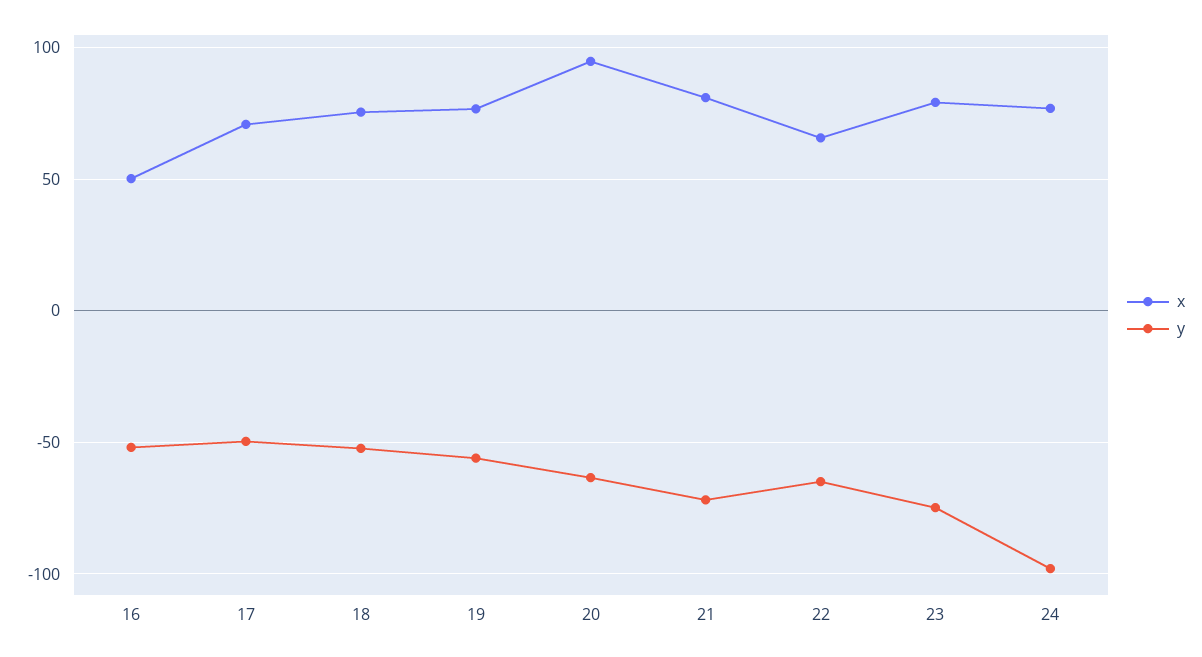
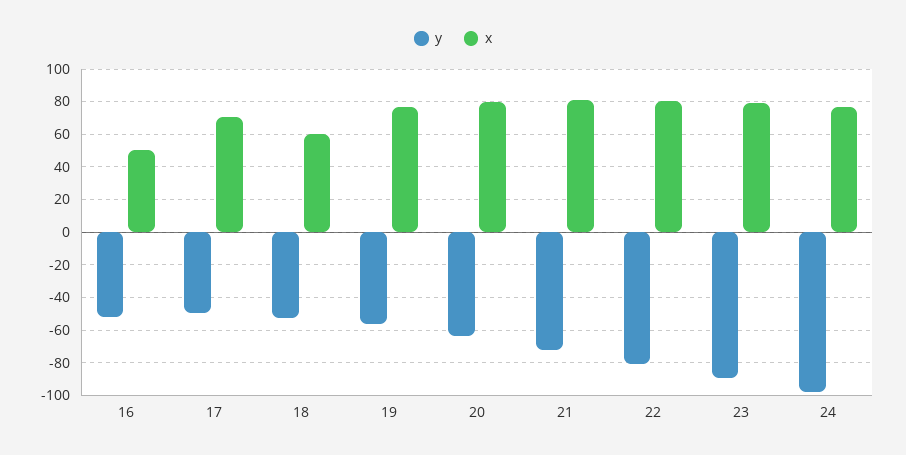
x, 18: 75 -> 60
x, 20: 95 -> 80
x, 22: 65 -> 80
y, 22: -65 -> -80
y, 23: -75 -> -90

